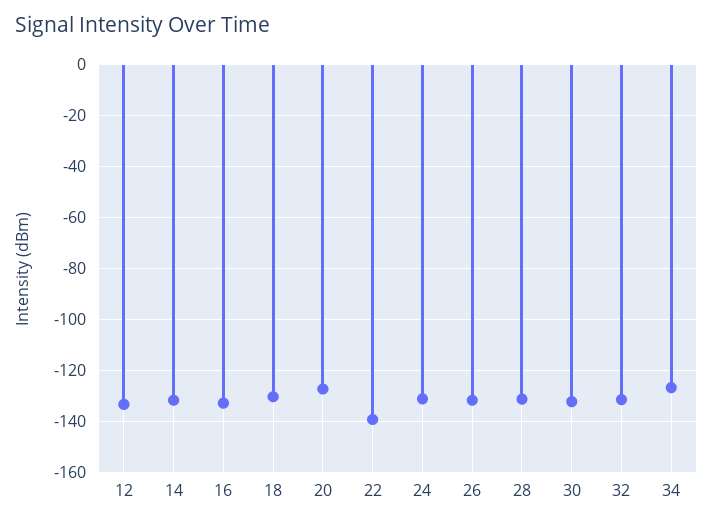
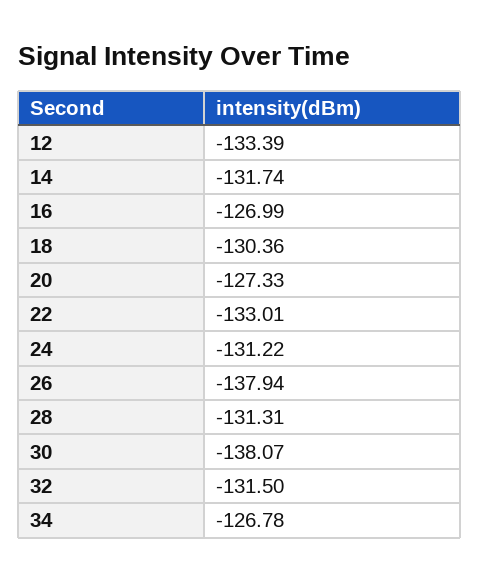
16: -132.5 -> -126.99
22: -140 -> -133.01
26: -132.5 -> -137.94
30: -132.5 -> -138.07

